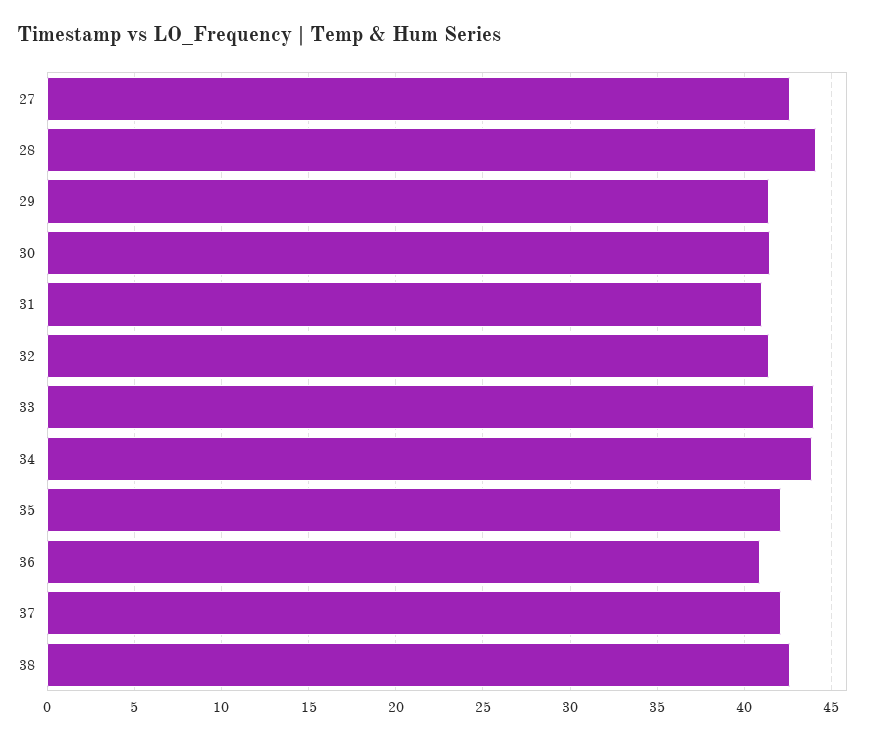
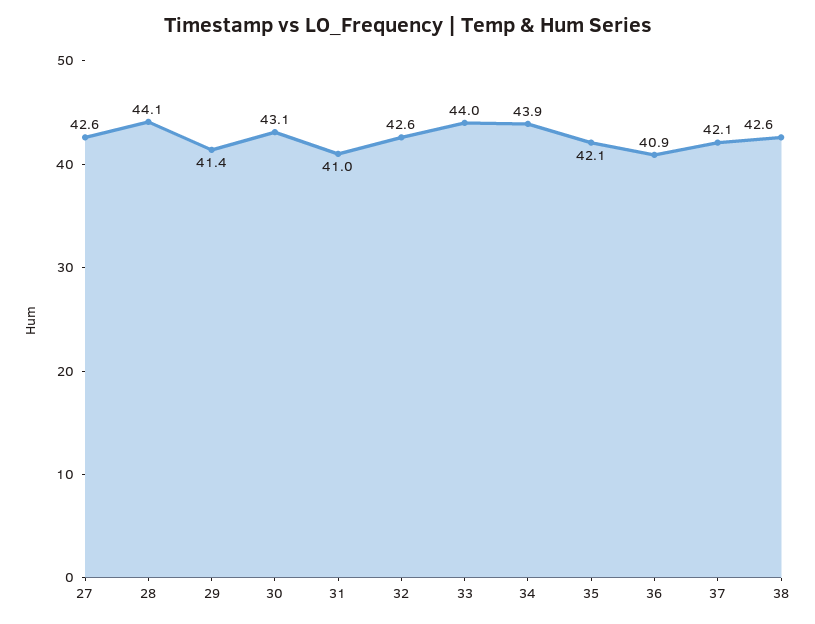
30: 41.5 -> 43.1
32: 41.5 -> 42.6

